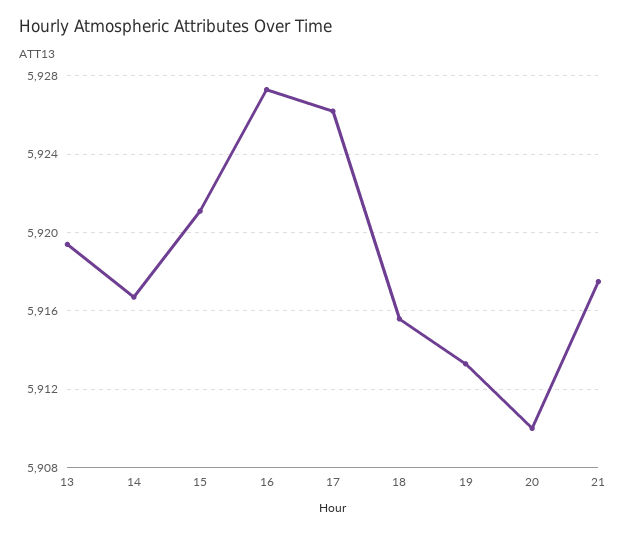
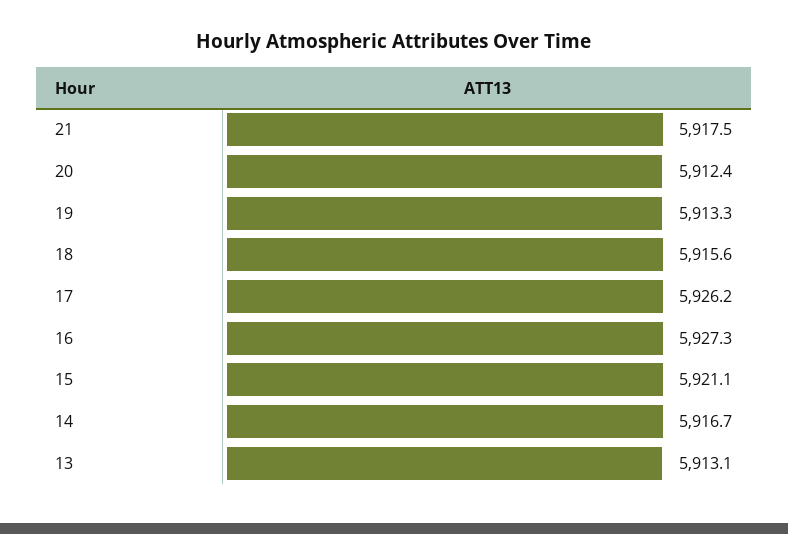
13: 5919.5 -> 5913.1
20: 5910 -> 5912.4

